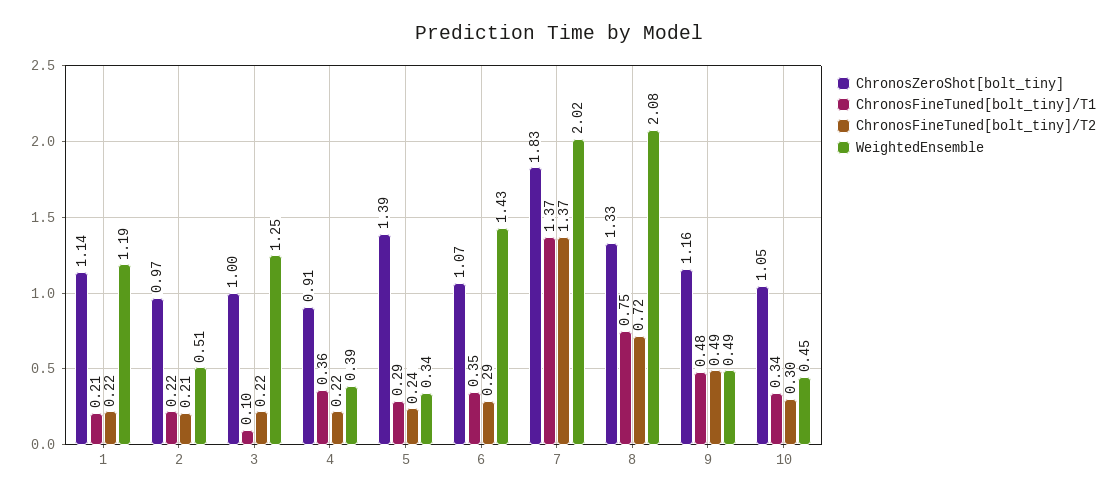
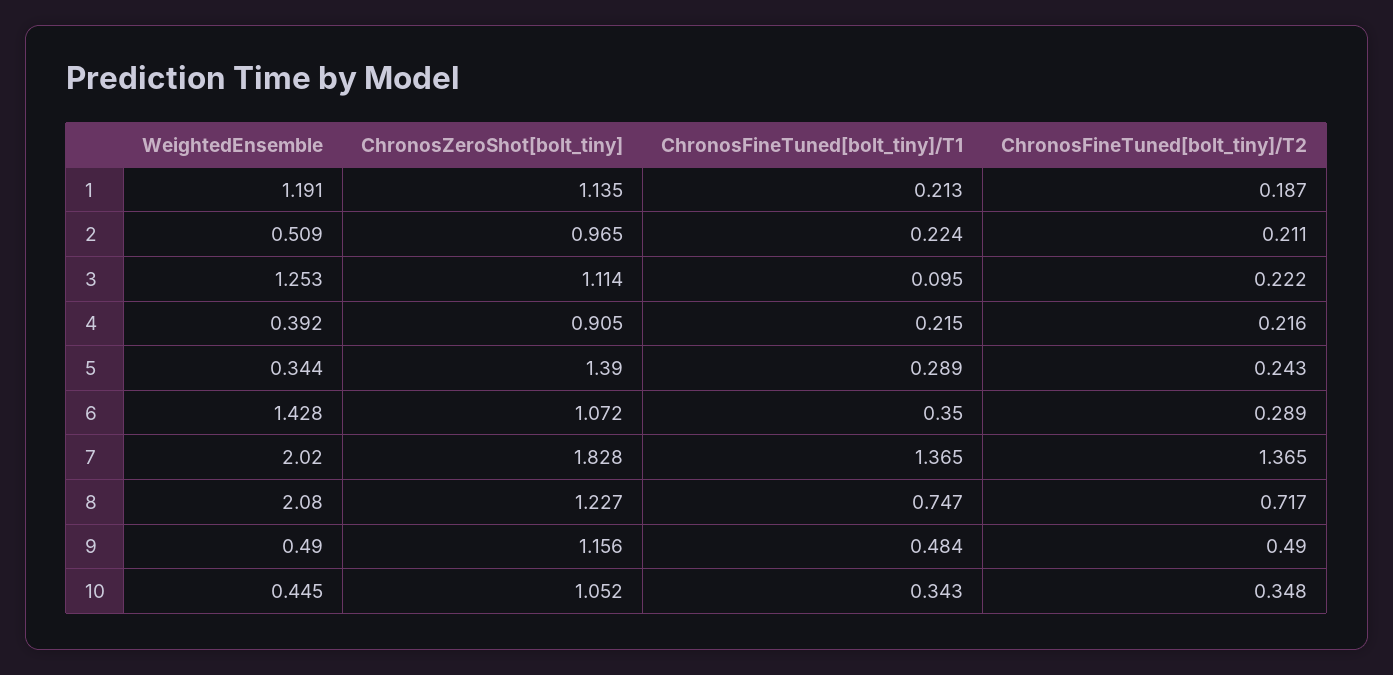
ChronosFineTuned[bolt_tiny]/T2, 1: 0.22 -> 0.187
ChronosZeroShot[bolt_tiny], 3: 1 -> 1.114
ChronosFineTuned[bolt_tiny]/T1, 4: 0.36 -> 0.215
ChronosZeroShot[bolt_tiny], 8: 1.33 -> 1.227
ChronosFineTuned[bolt_tiny]/T2, 10: 0.3 -> 0.348

